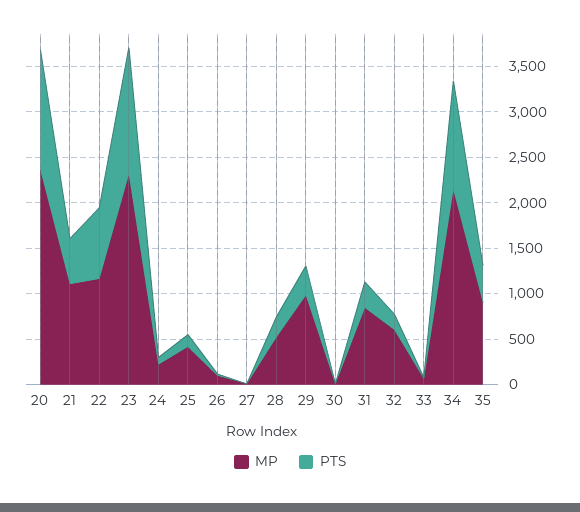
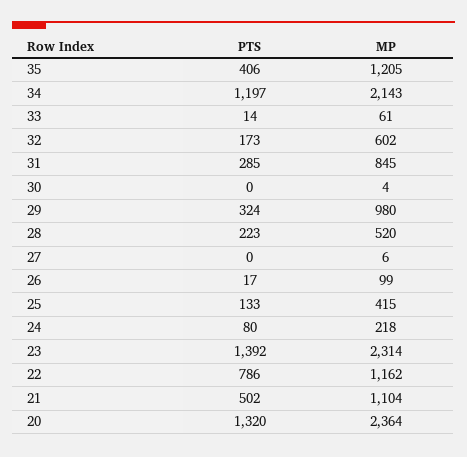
MP, 35: 900 -> 1205

